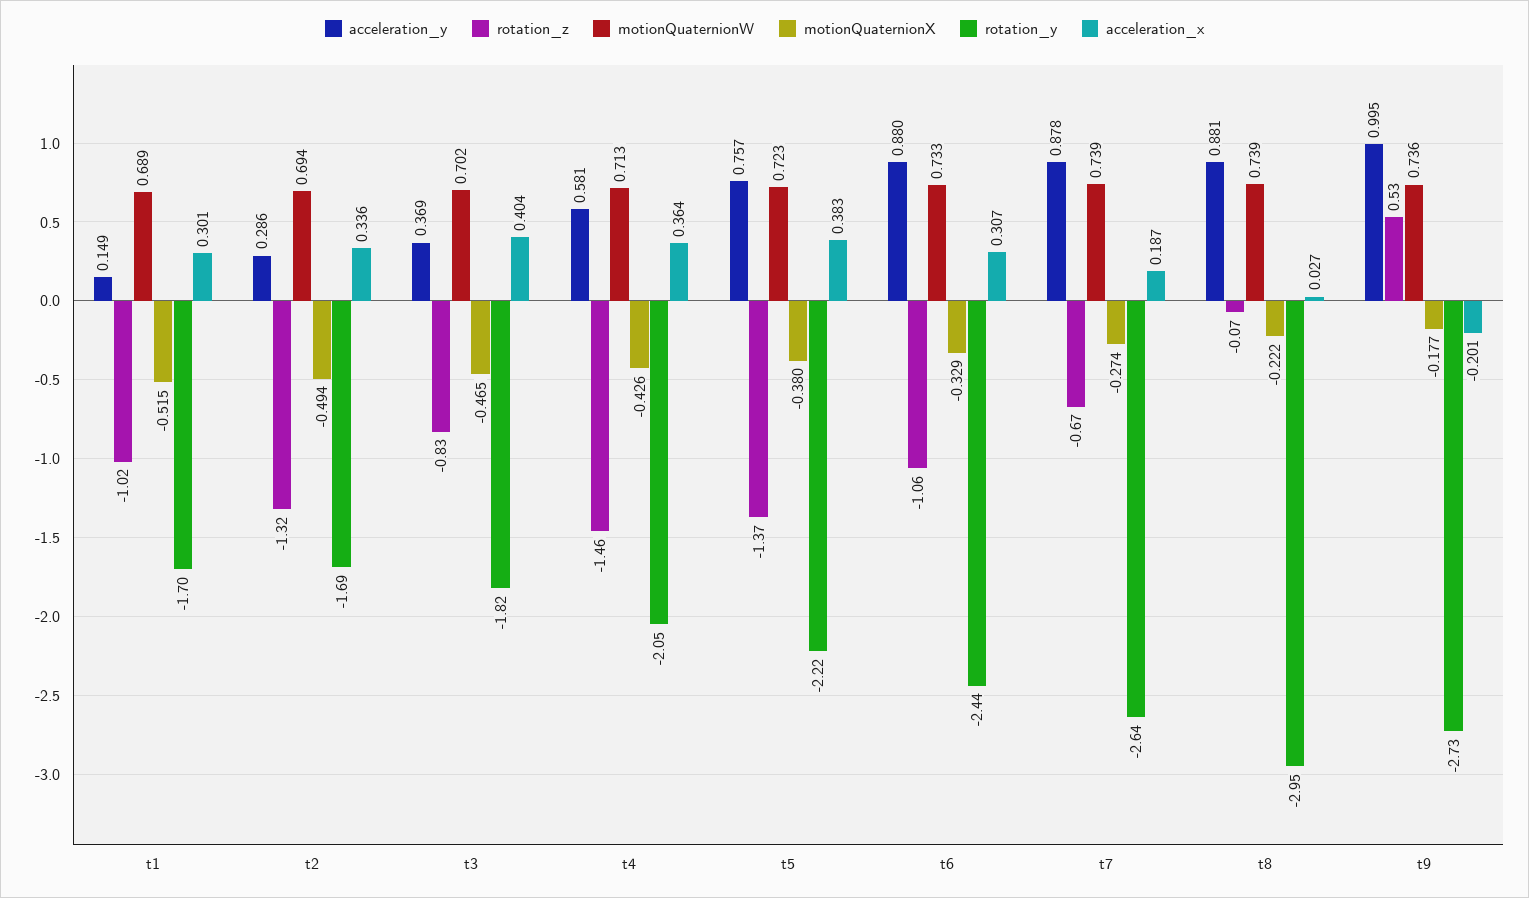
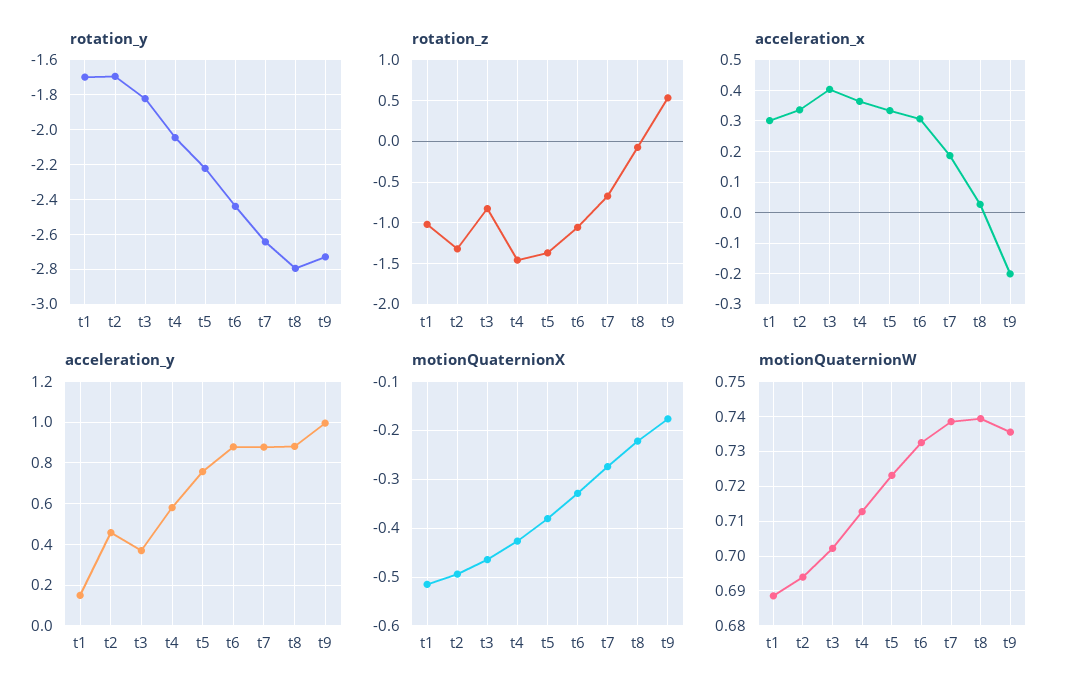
acceleration_y, t2: 0.286 -> 0.45
acceleration_x, t5: 0.383 -> 0.34
rotation_y, t8: -2.95 -> -2.8

